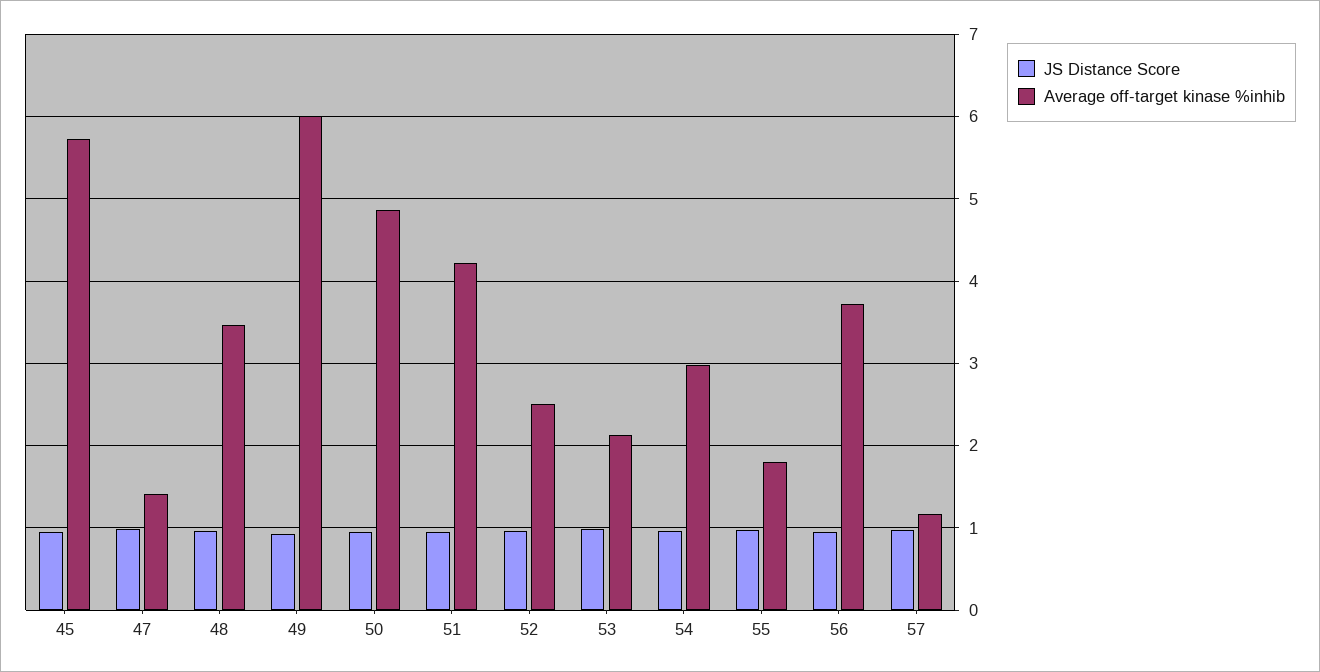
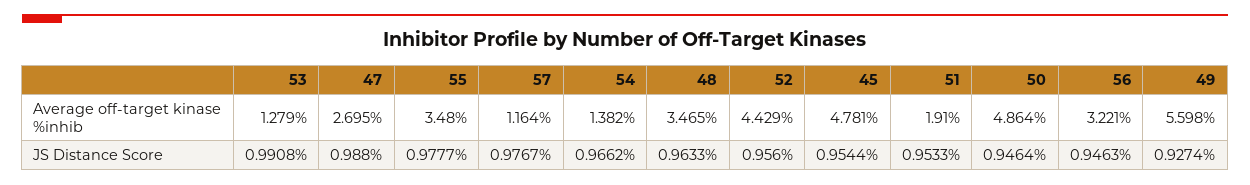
Average off-target kinase %inhib, 45: 5.7 -> 4.781
Average off-target kinase %inhib, 47: 1.4 -> 2.695
Average off-target kinase %inhib, 49: 6 -> 5.598
Average off-target kinase %inhib, 51: 4.2 -> 1.91
Average off-target kinase %inhib, 52: 2.5 -> 4.429
Average off-target kinase %inhib, 53: 2.1 -> 1.279
Average off-target kinase %inhib, 54: 3 -> 1.382
Average off-target kinase %inhib, 55: 1.8 -> 3.48
Average off-target kinase %inhib, 56: 3.7 -> 3.221

